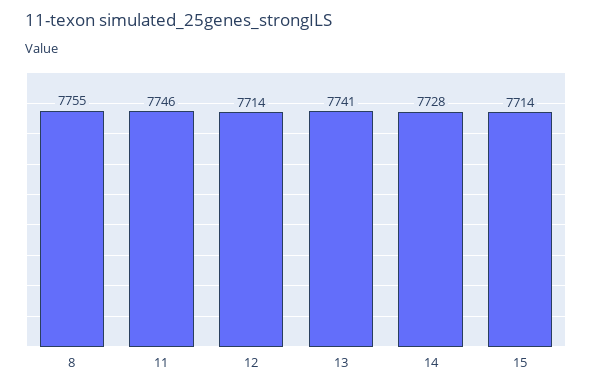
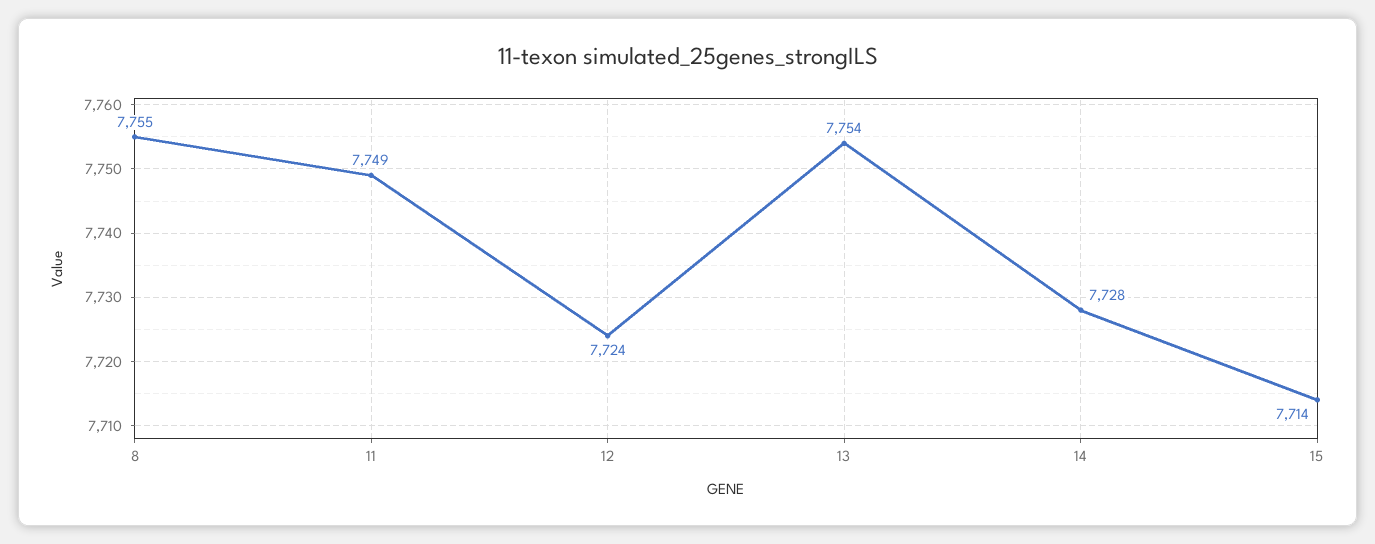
11: 7746 -> 7749
12: 7714 -> 7724
13: 7741 -> 7754

